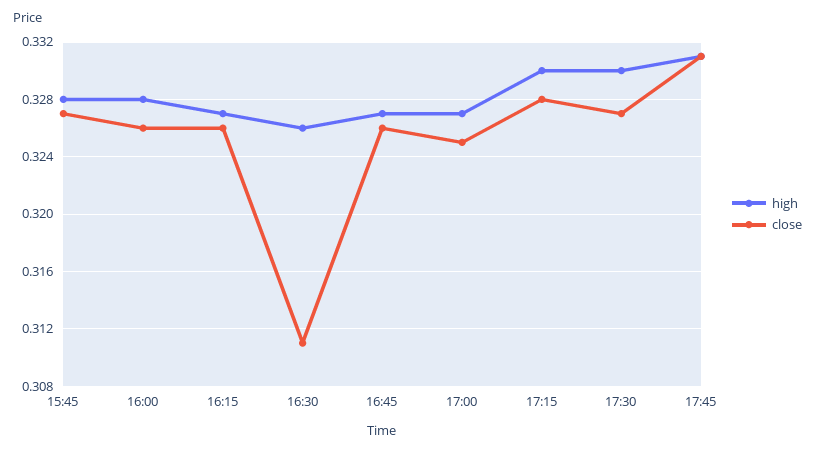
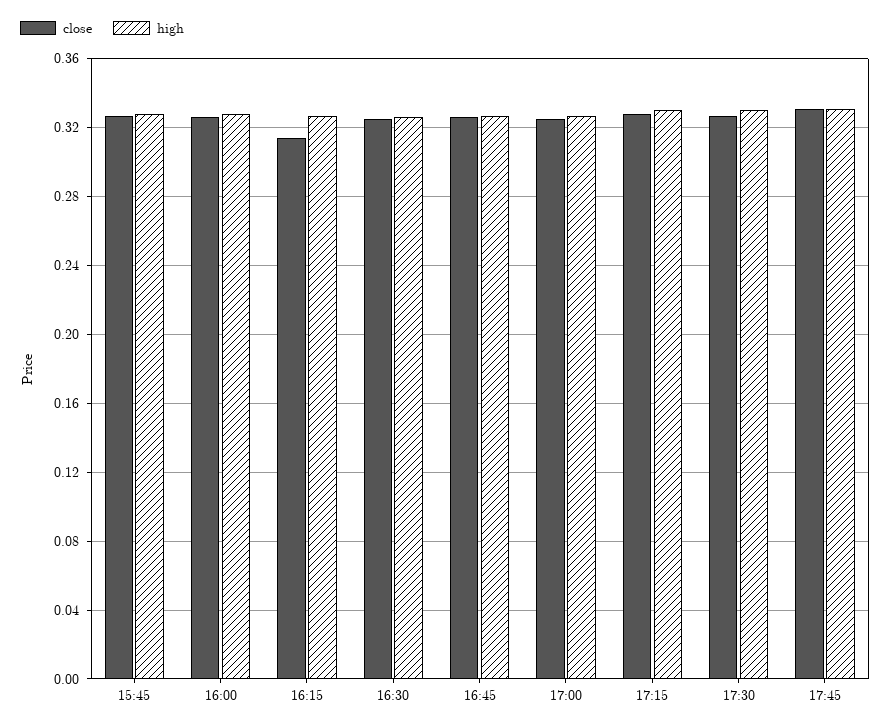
close, 16:15: 0.326 -> 0.315
close, 16:30: 0.311 -> 0.325

